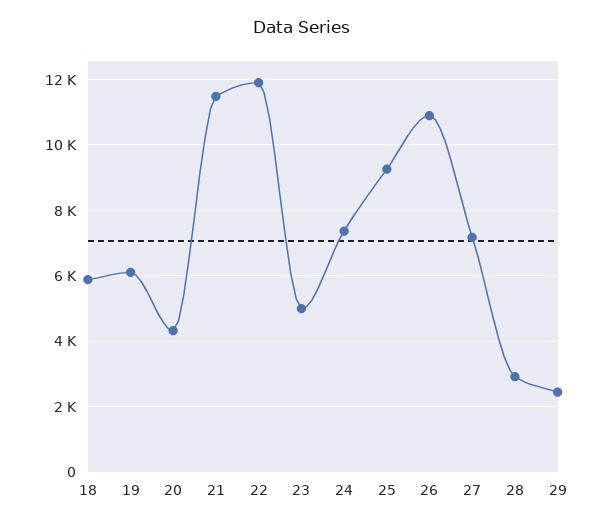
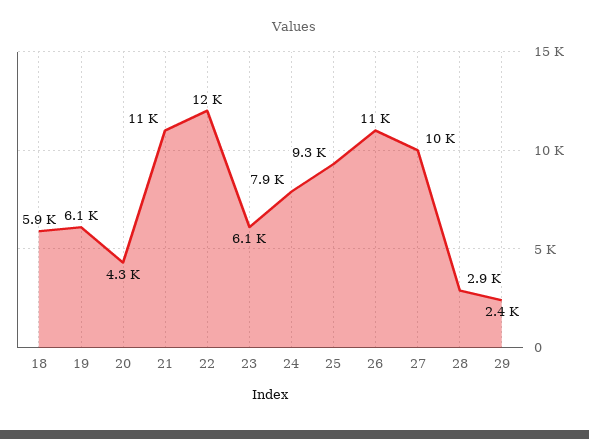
23: 5000 -> 6100
24: 7400 -> 7900
27: 7200 -> 10000

